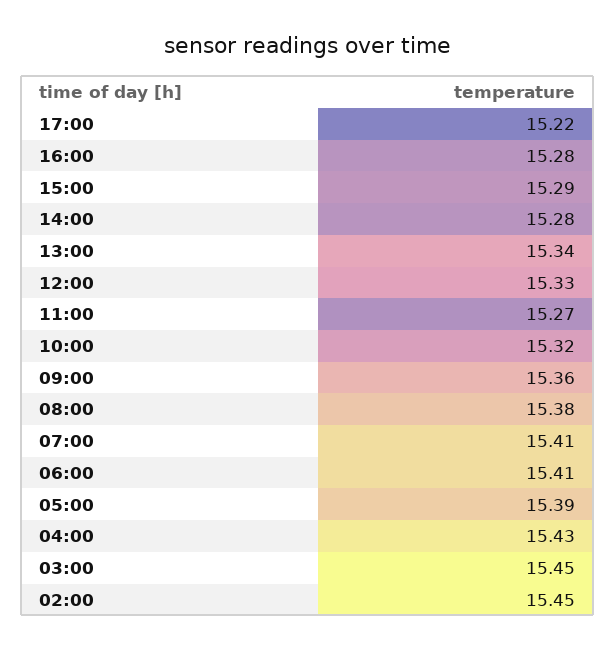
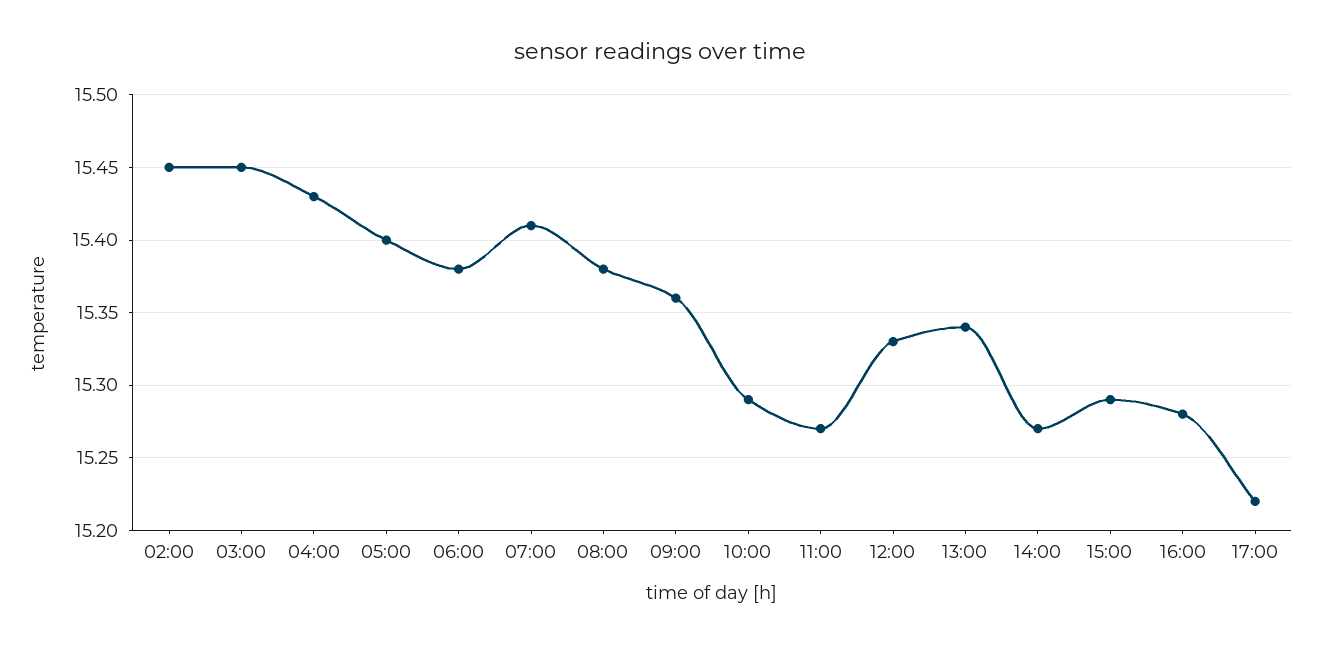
14:00: 15.28 -> 15.27
10:00: 15.32 -> 15.29
06:00: 15.41 -> 15.38
05:00: 15.39 -> 15.4

